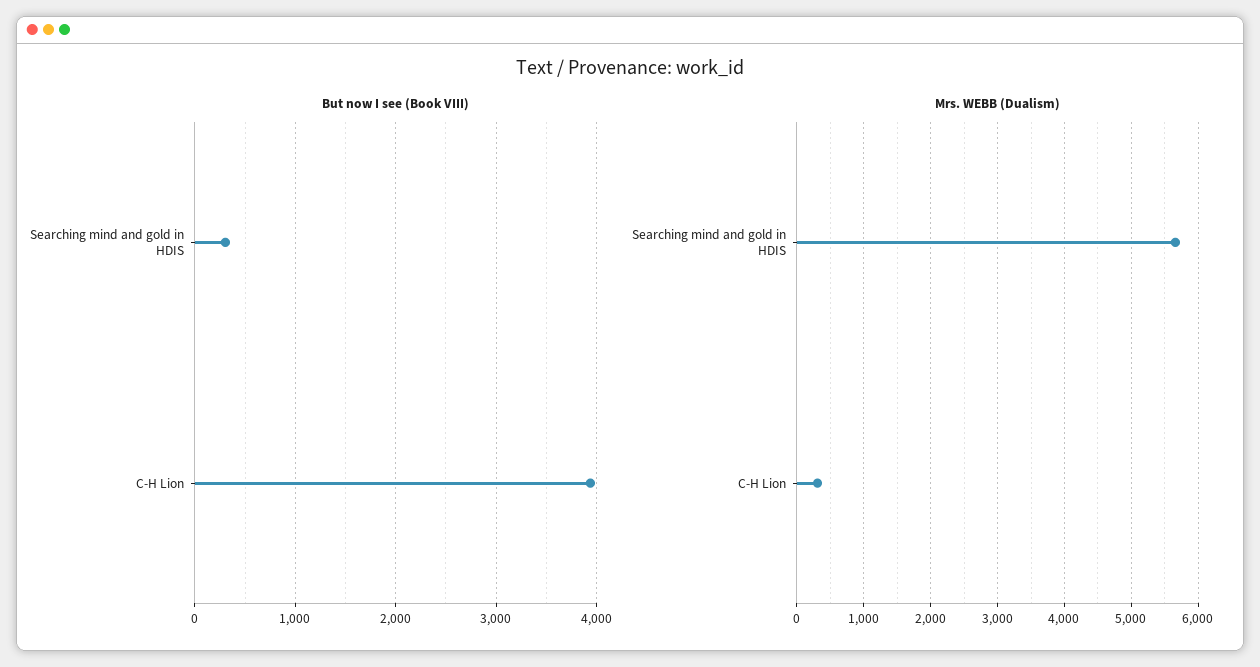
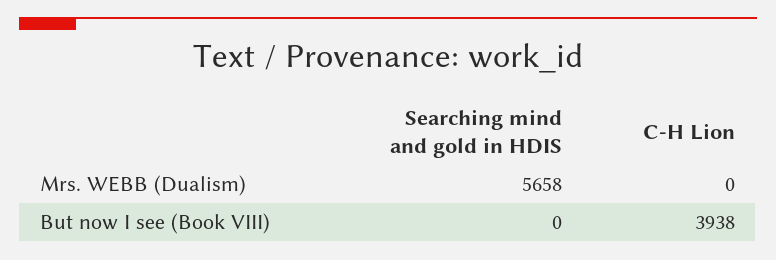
But now I see (Book VIII), Searching mind and gold in HDIS: 300 -> 0
Mrs. WEBB (Dualism), C-H Lion: 300 -> 0

